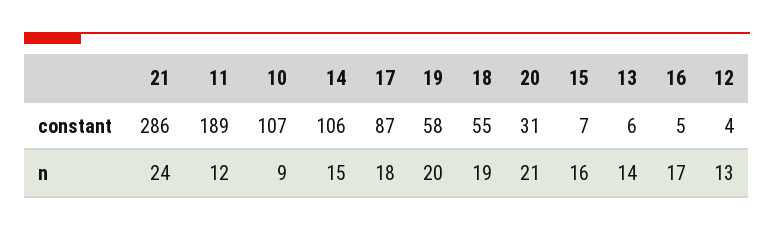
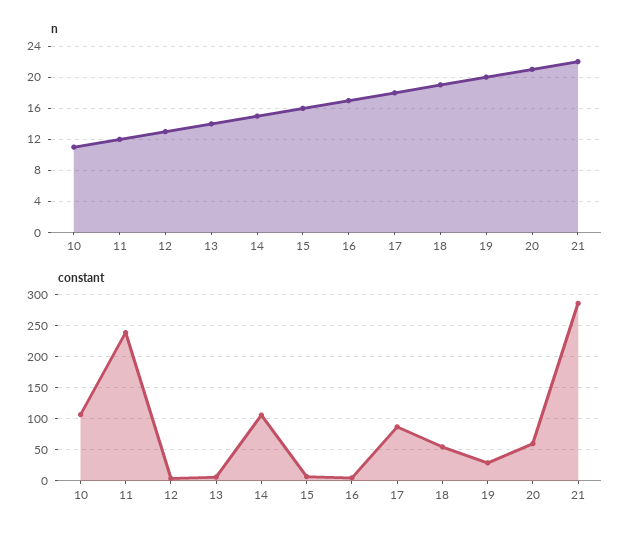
constant, 11: 189 -> 240
constant, 19: 58 -> 30
constant, 20: 31 -> 60
n, 21: 24 -> 22
n, 10: 9 -> 11

